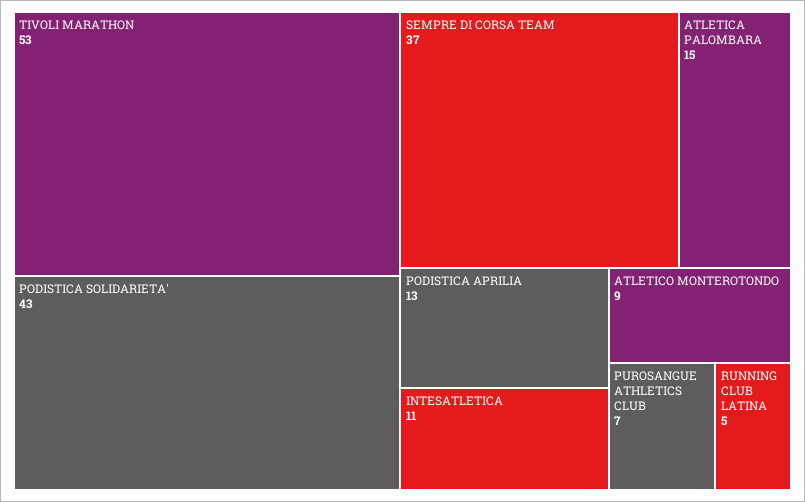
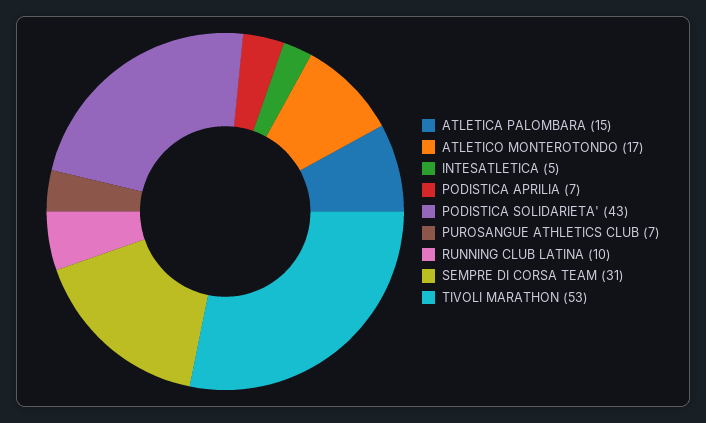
SEMPRE DI CORSA TEAM: 37 -> 31
PODISTICA APRILIA: 13 -> 7
INTESATLETICA: 11 -> 5
ATLETICO MONTEROTONDO: 9 -> 17
RUNNING CLUB LATINA: 5 -> 10

